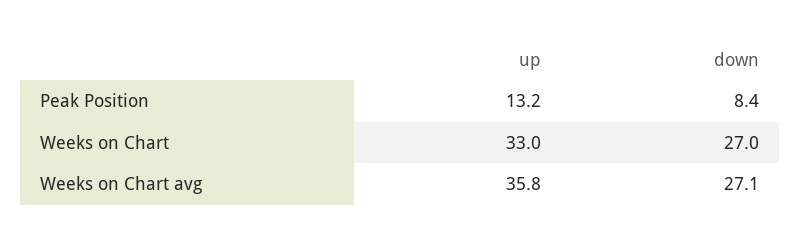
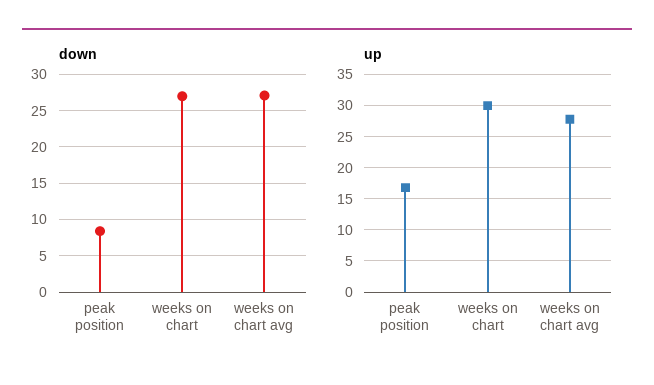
up, Peak Position: 13.2 -> 17
up, Weeks on Chart: 33 -> 30
up, Weeks on Chart avg: 35.8 -> 28

